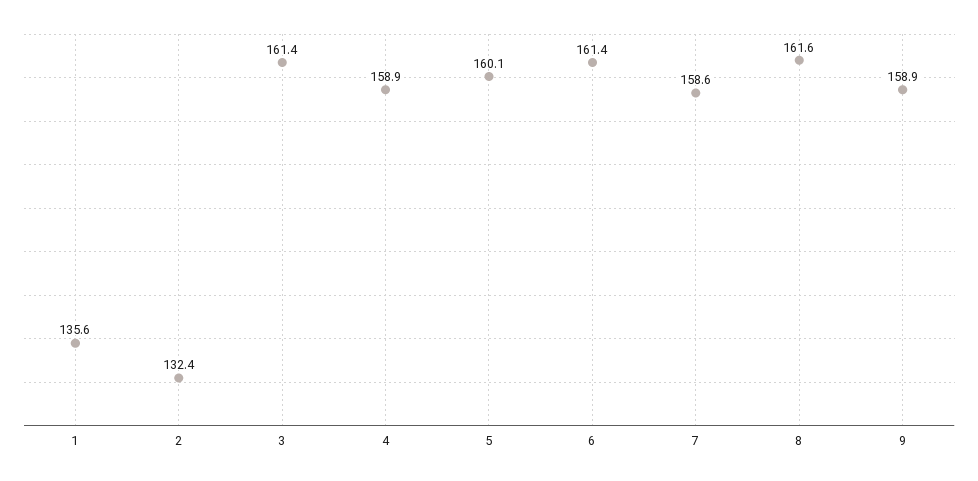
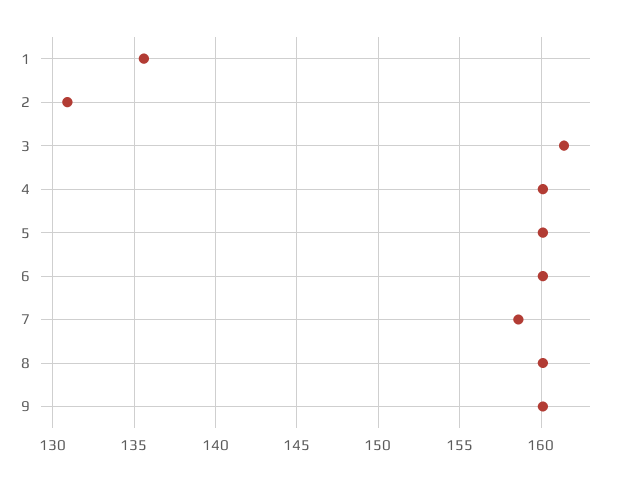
2: 132.4 -> 131
4: 158.9 -> 160
6: 161.4 -> 160
8: 161.6 -> 160
9: 158.9 -> 160

